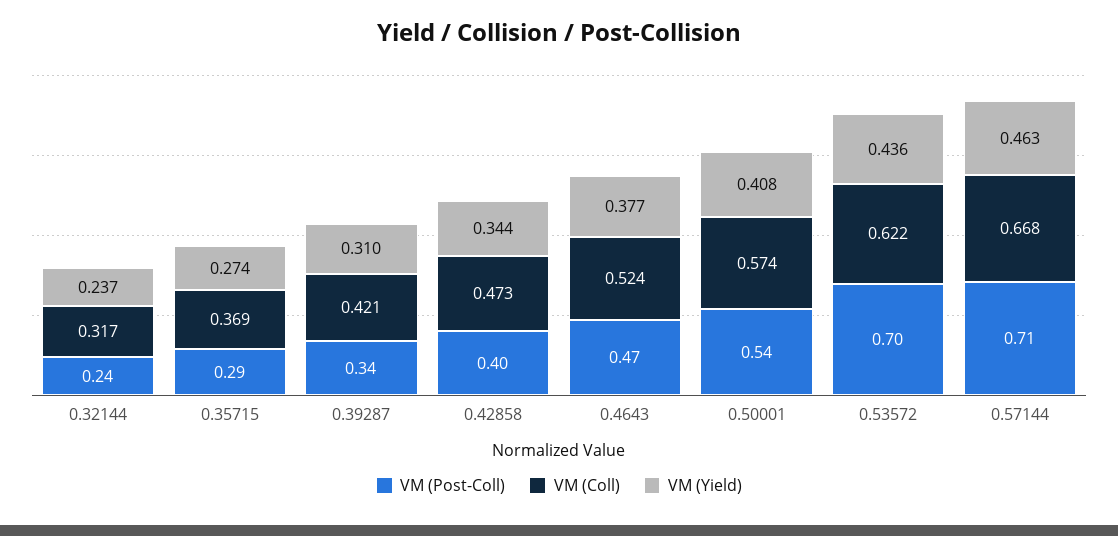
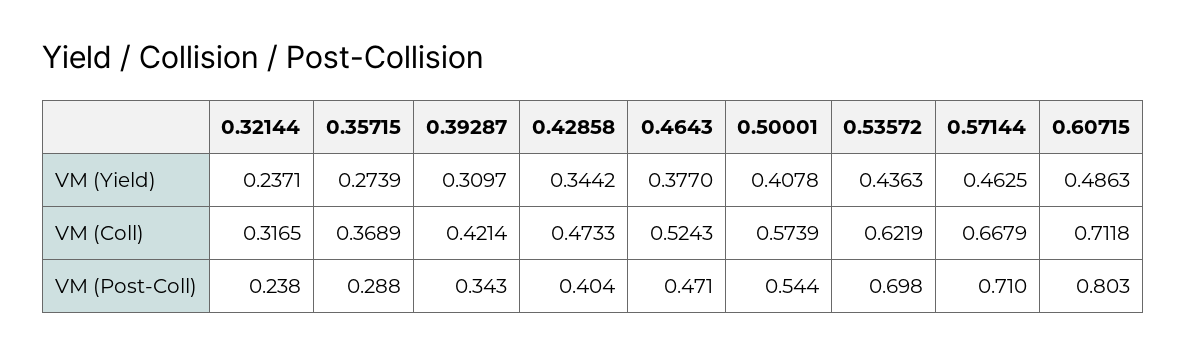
VM (Yield), 0.60715: none -> 0.4863
VM (Coll), 0.60715: none -> 0.7118
VM (Post-Coll), 0.60715: none -> 0.803

